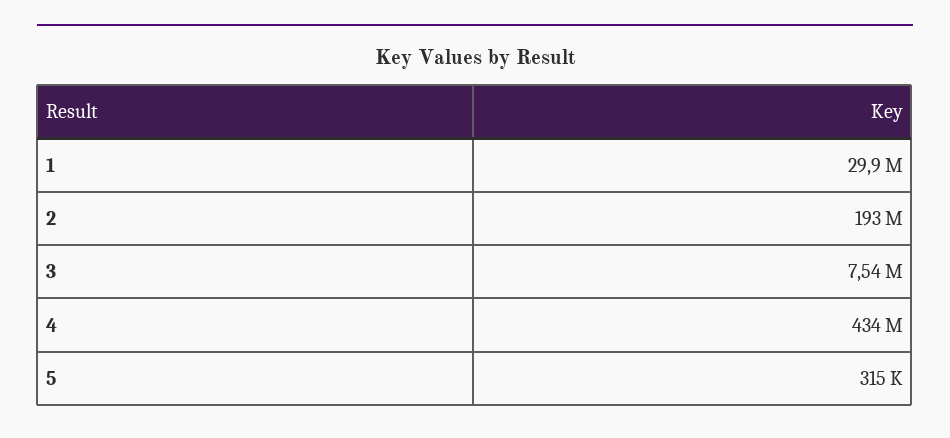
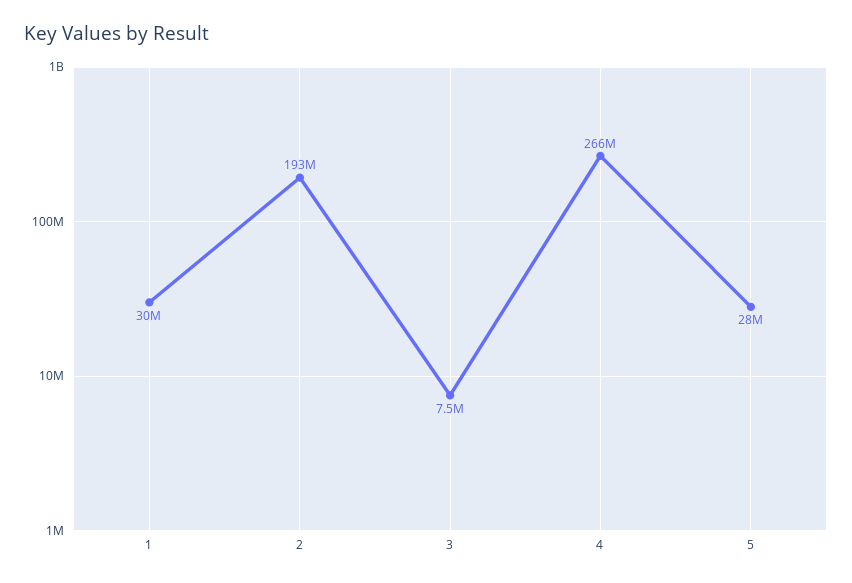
4: 434000000 -> 266000000
5: 315000 -> 28000000

